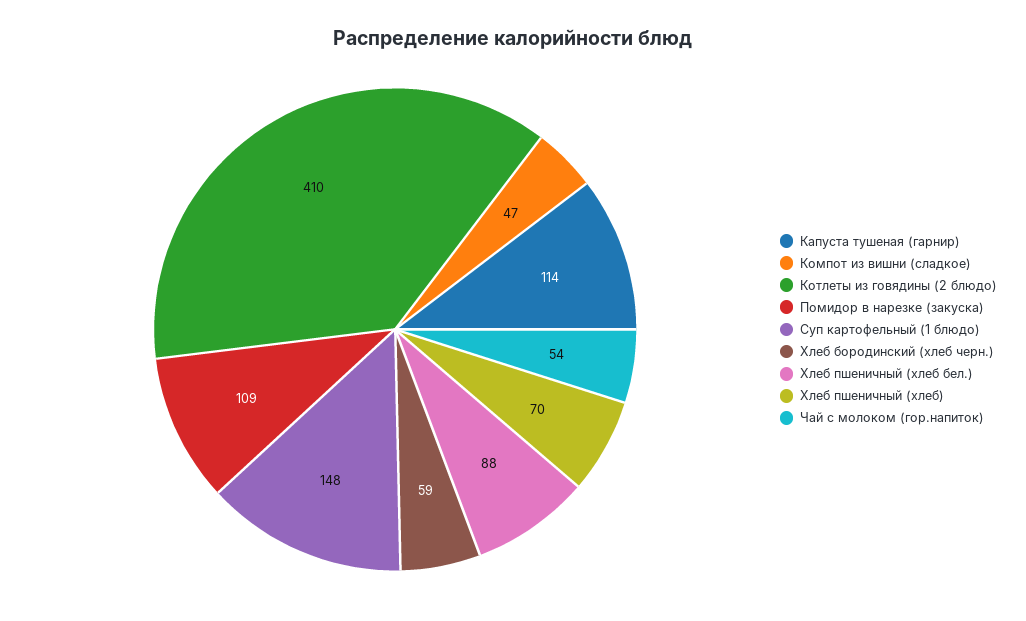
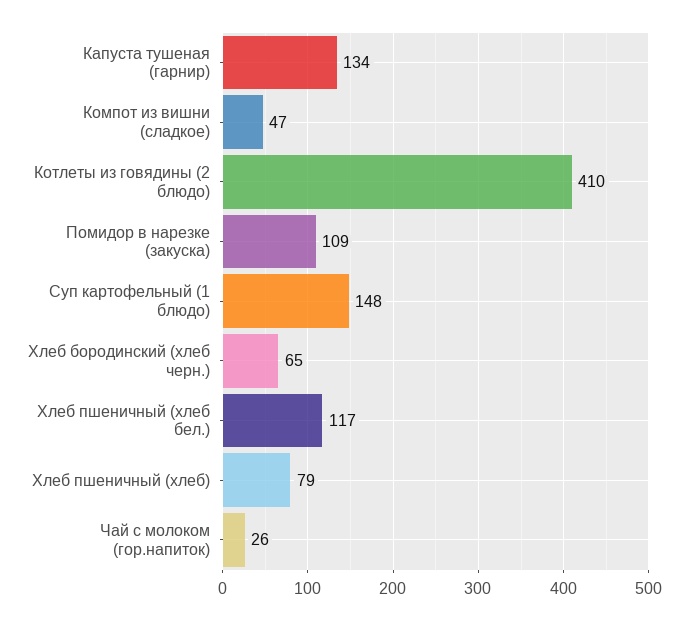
Капуста тушеная (гарнир): 114 -> 134
Хлеб бородинский (хлеб черн.): 59 -> 65
Хлеб пшеничный (хлеб бел.): 88 -> 117
Хлеб пшеничный (хлеб): 70 -> 79
Чай с молоком (гор.напиток): 54 -> 26

